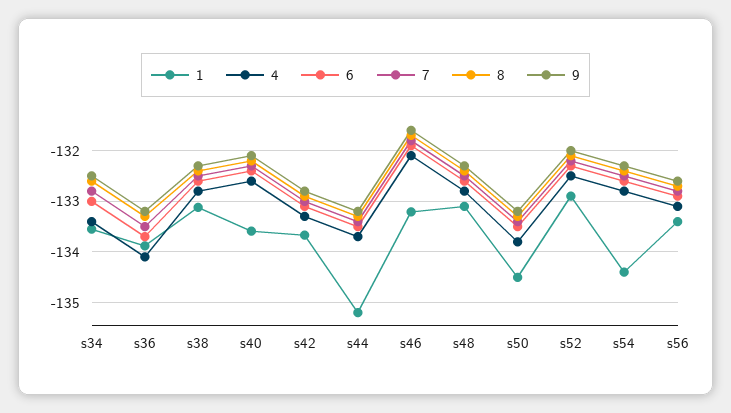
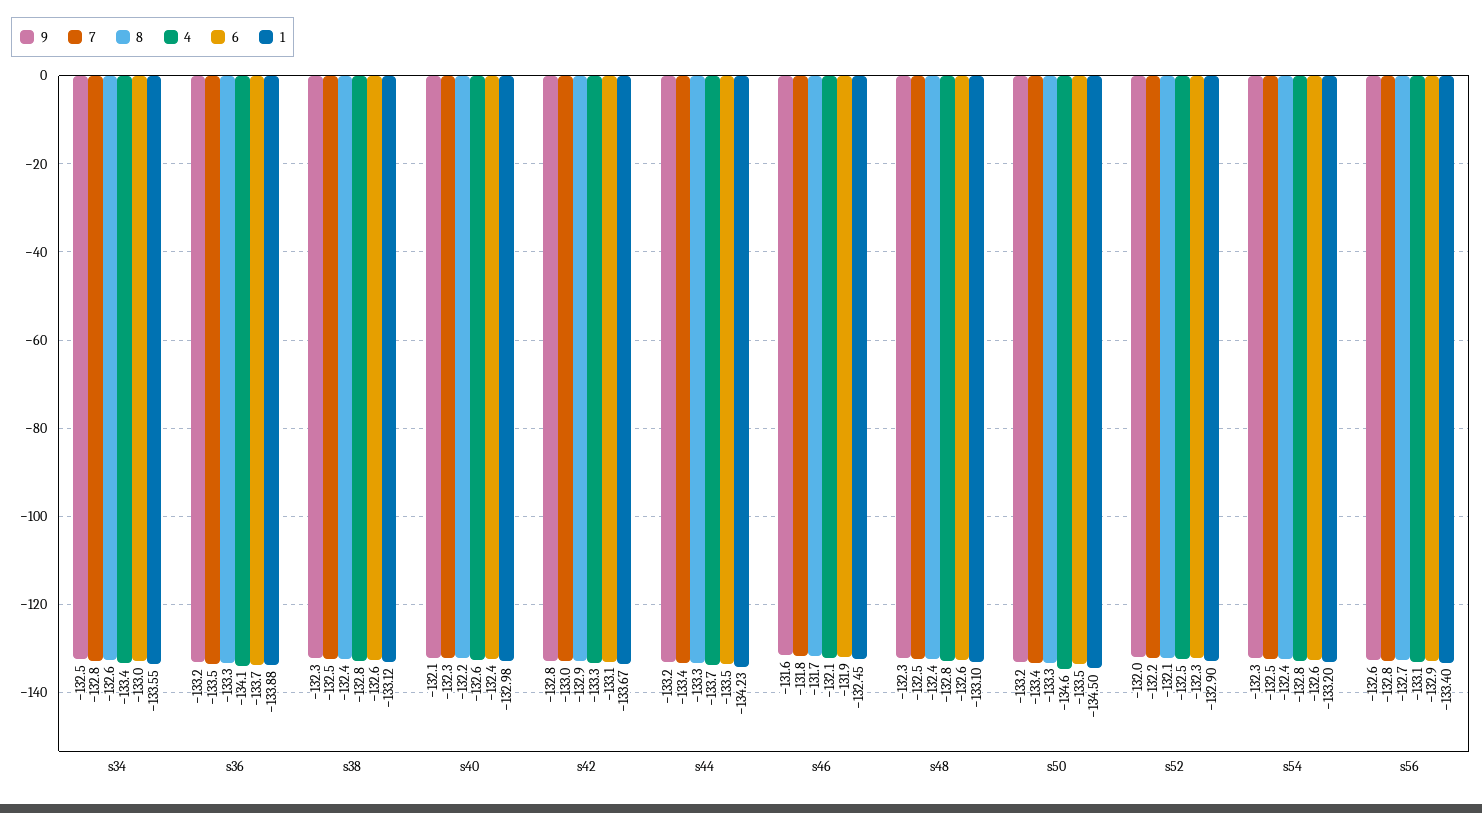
1, s40: -133.6 -> -132.98
1, s44: -135.2 -> -134.23
1, s46: -133.2 -> -132.45
4, s50: -133.8 -> -134.6
1, s54: -134.4 -> -133.2

